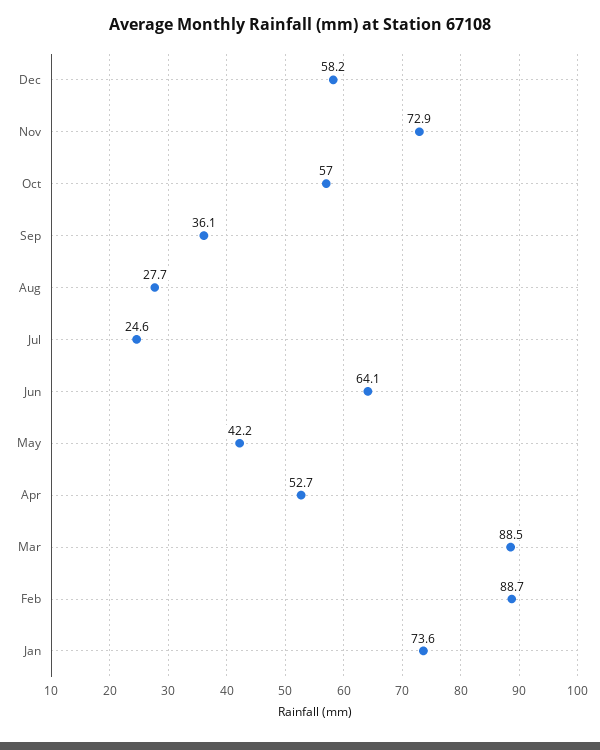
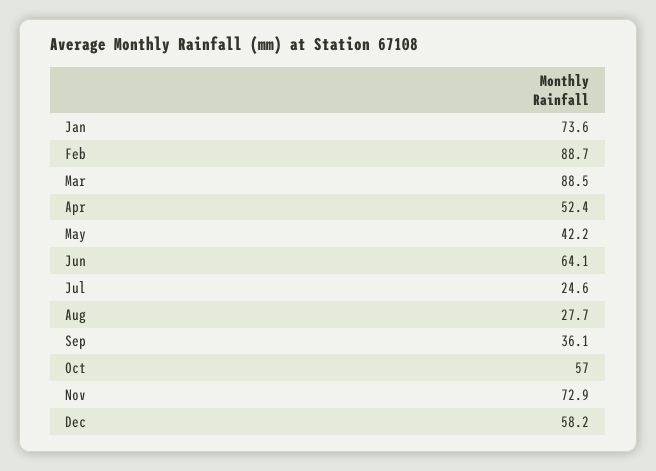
Apr: 52.7 -> 52.4

